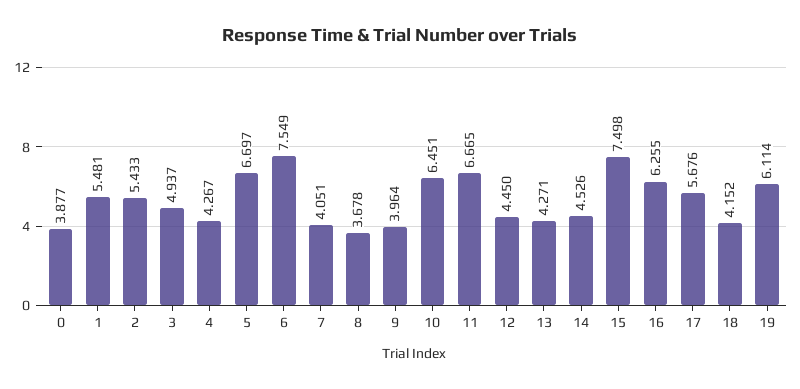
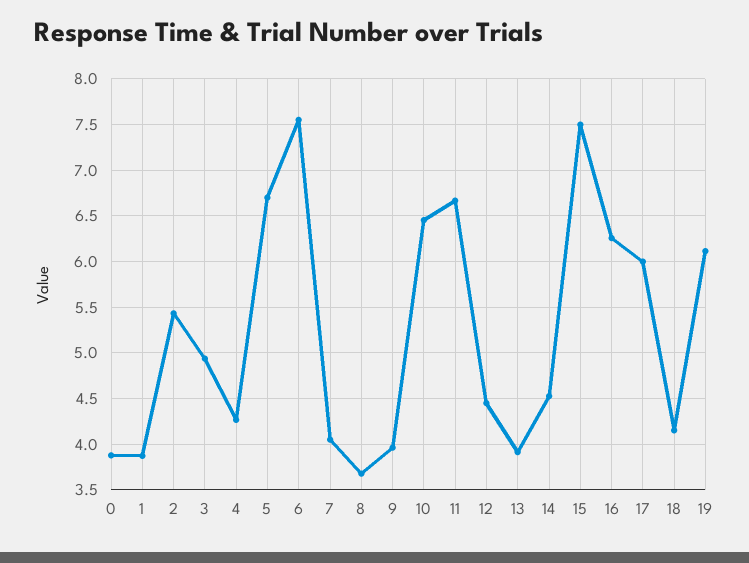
1: 5.481 -> 3.9
13: 4.271 -> 3.9
17: 5.676 -> 6

